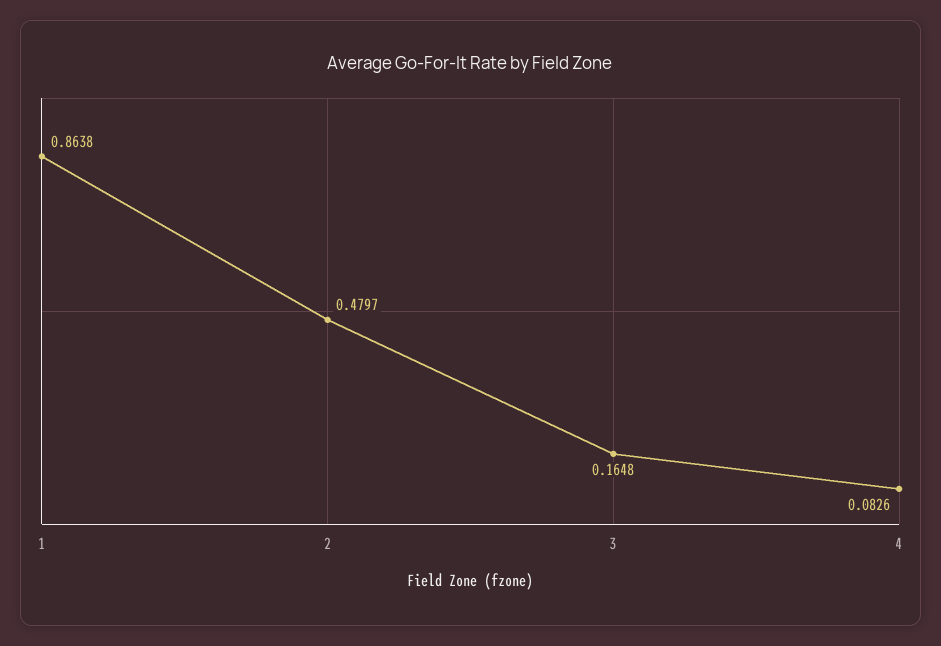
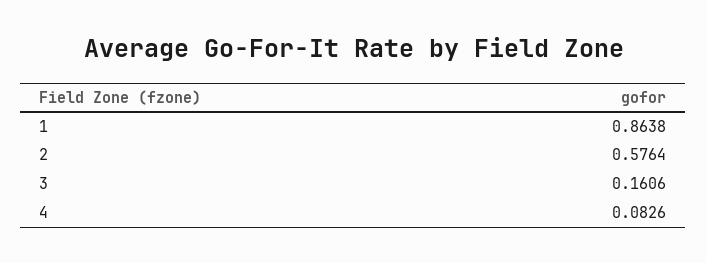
2: 0.4797 -> 0.5764
3: 0.1648 -> 0.1606

